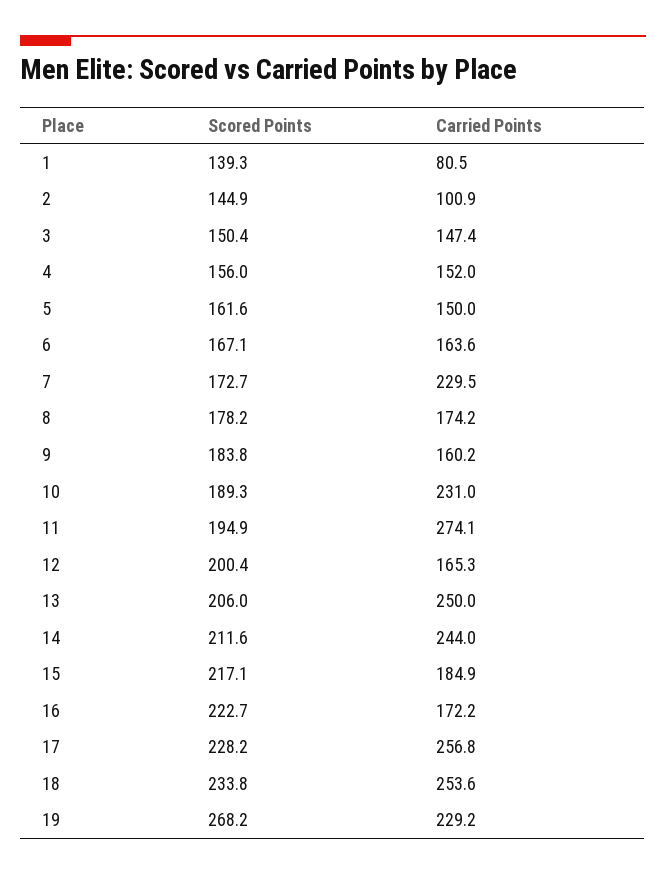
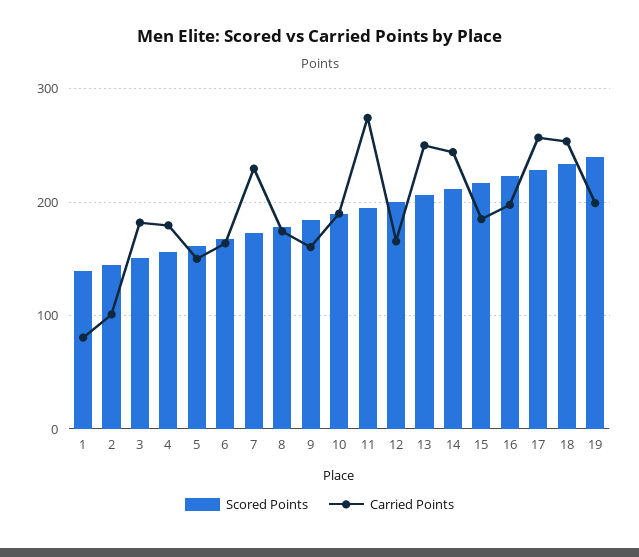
Carried Points, 3: 147.4 -> 180
Carried Points, 4: 152 -> 180
Carried Points, 10: 231 -> 190
Carried Points, 16: 172.2 -> 200
Scored Points, 19: 268.2 -> 240
Carried Points, 19: 229.2 -> 200

